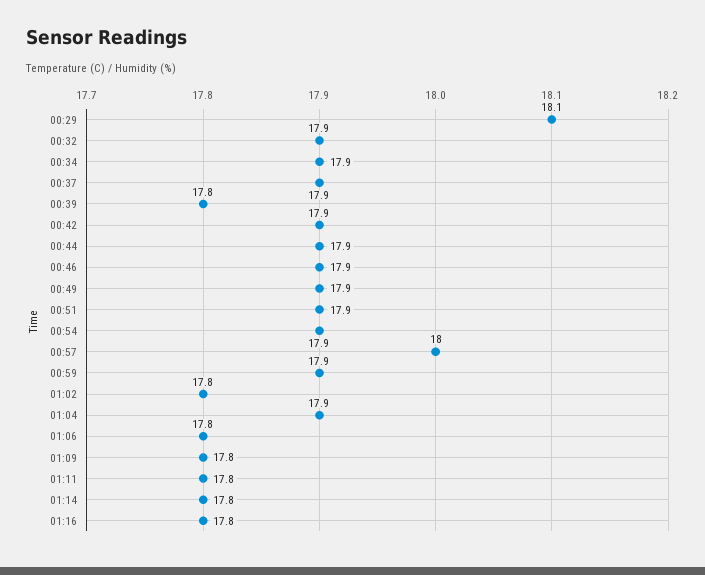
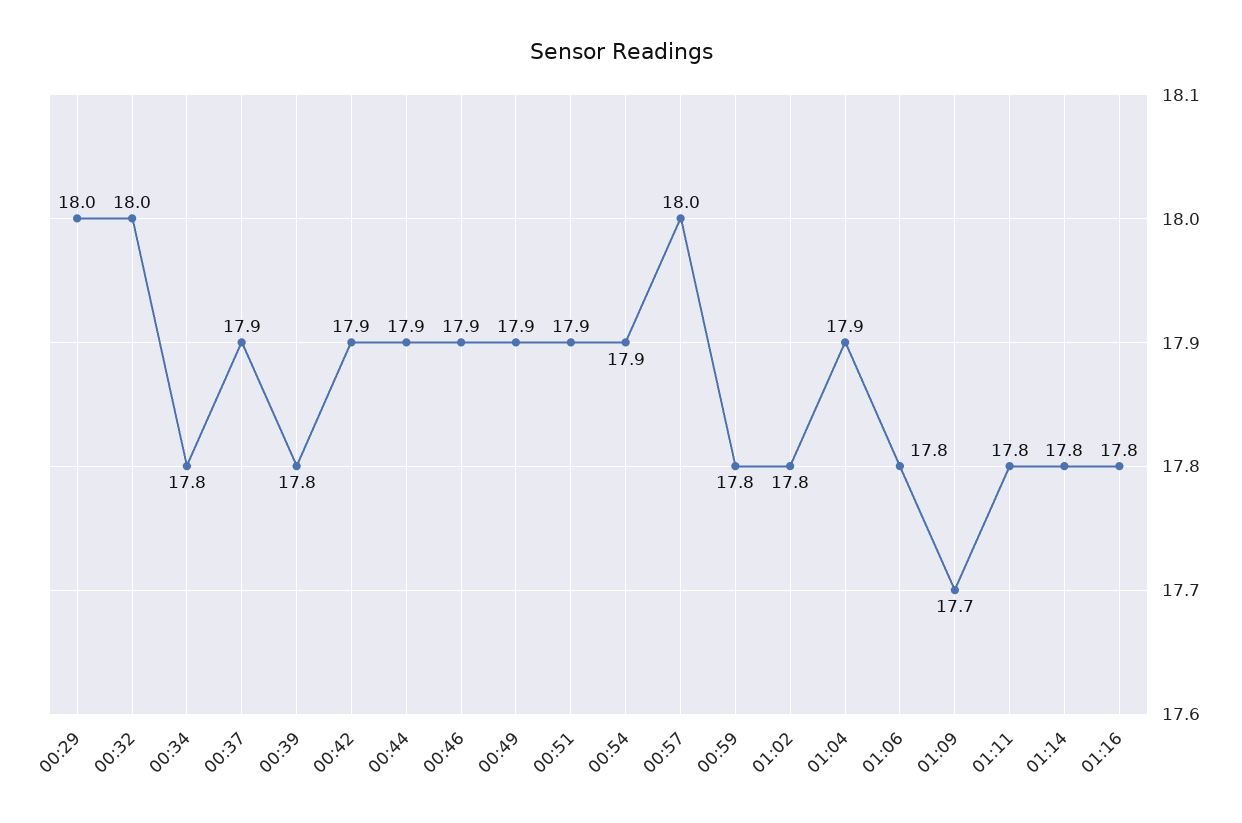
00:29: 18.1 -> 18
00:32: 17.9 -> 18
00:34: 17.9 -> 17.8
00:59: 17.9 -> 17.8
01:09: 17.8 -> 17.7

